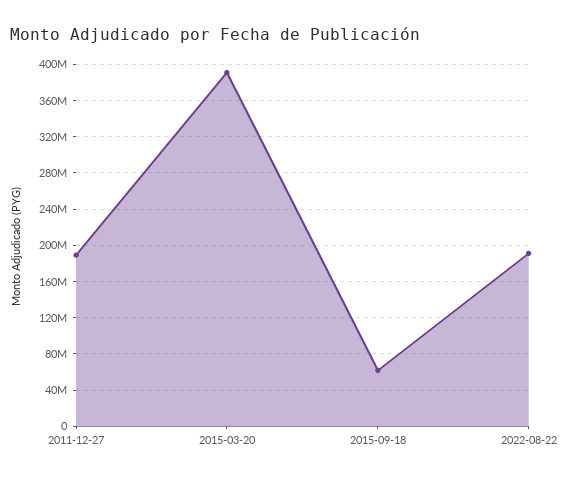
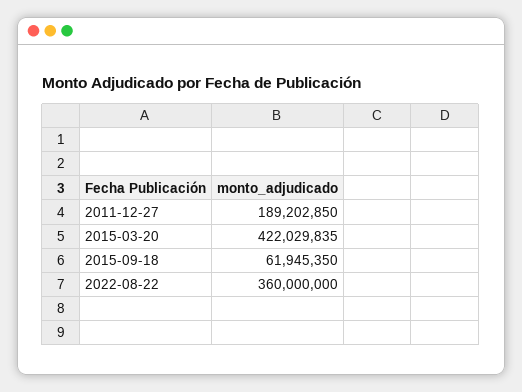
2015-03-20: 390000000 -> 422029835
2022-08-22: 190000000 -> 360000000

